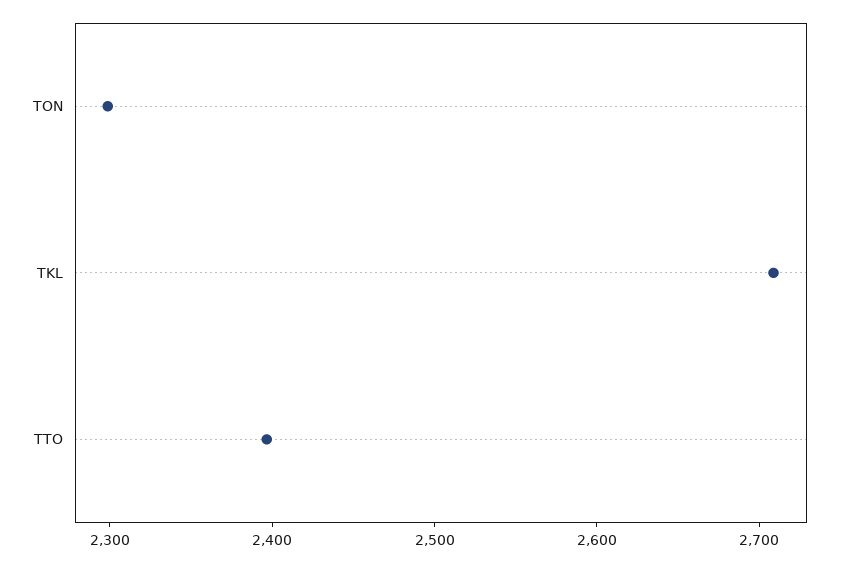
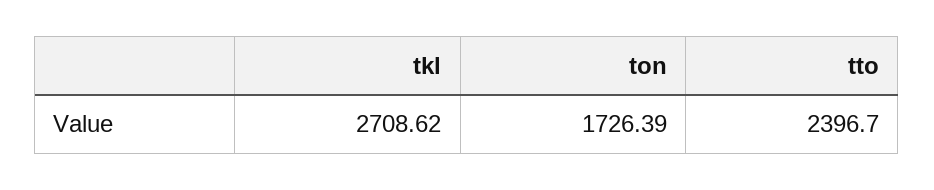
TON: 2300 -> 1726.39

